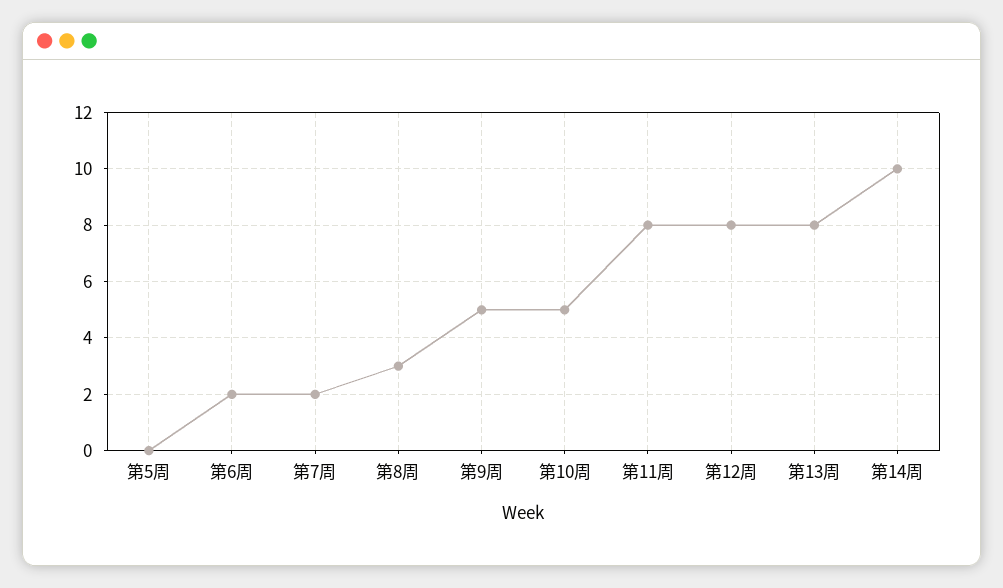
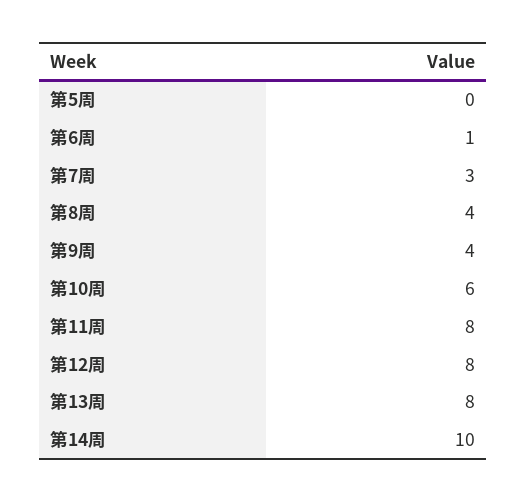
第6周: 2 -> 1
第7周: 2 -> 3
第8周: 3 -> 4
第9周: 5 -> 4
第10周: 5 -> 6

